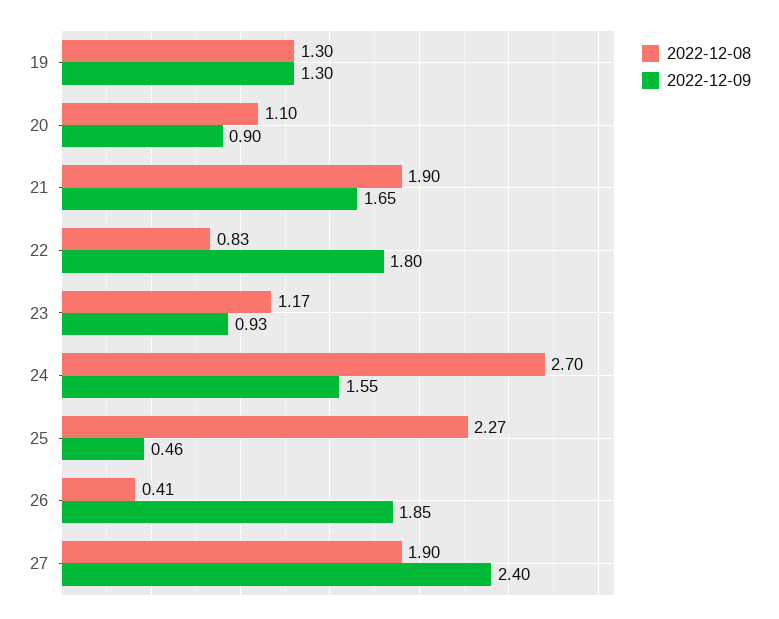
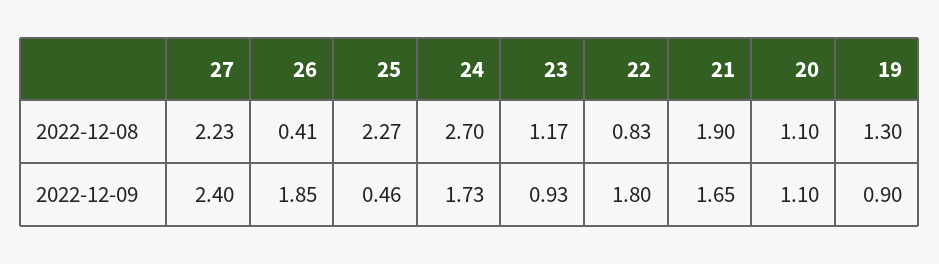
2022-12-09, 19: 1.3 -> 0.9
2022-12-09, 20: 0.9 -> 1.1
2022-12-09, 24: 1.55 -> 1.73
2022-12-08, 27: 1.9 -> 2.23

